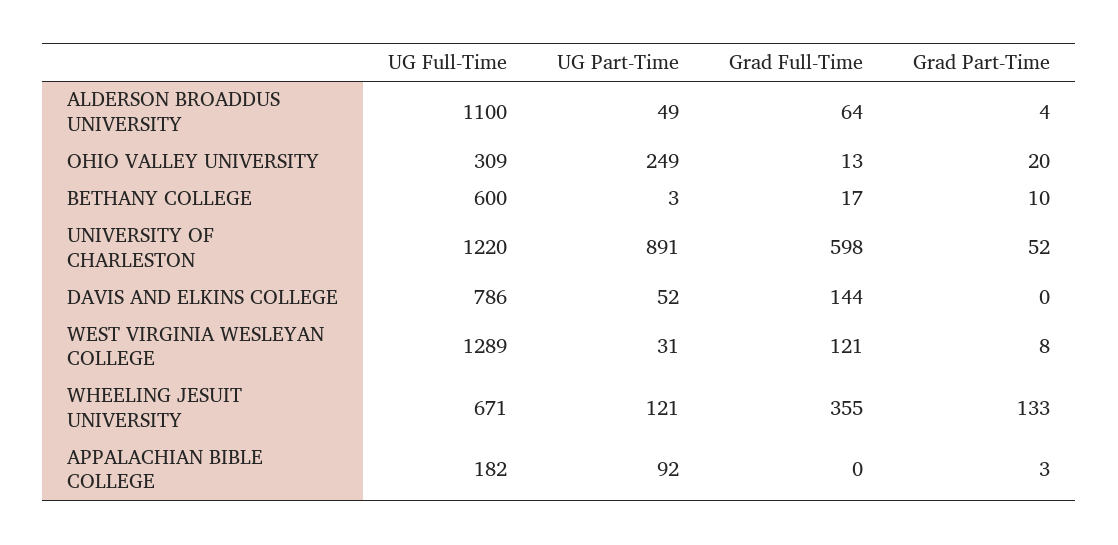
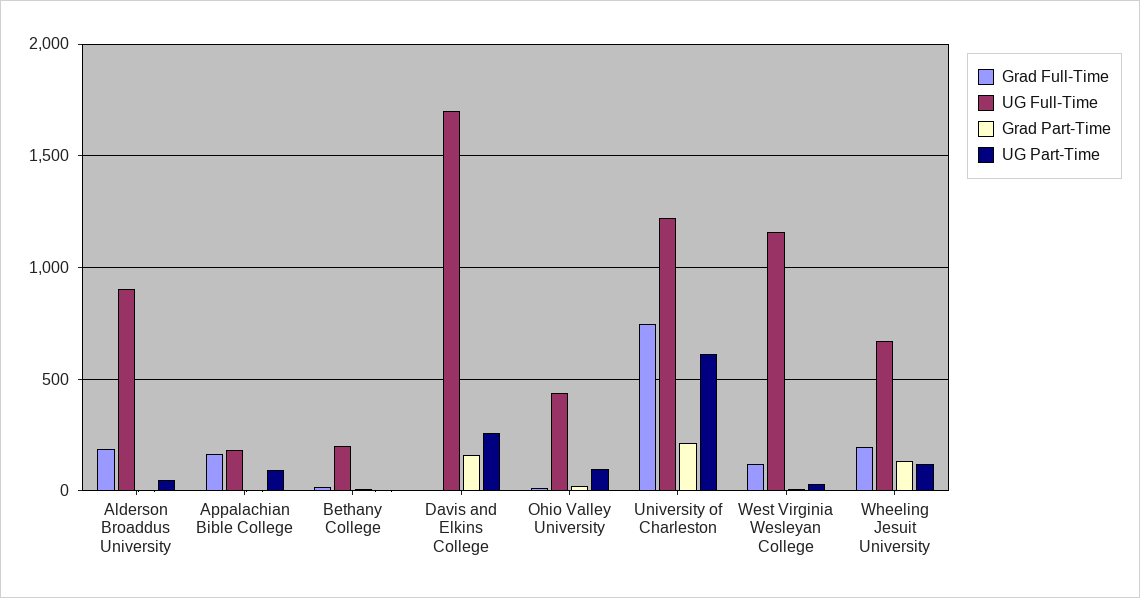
UG Full-Time, ALDERSON BROADDUS UNIVERSITY: 1100 -> 900
Grad Full-Time, ALDERSON BROADDUS UNIVERSITY: 64 -> 200
UG Full-Time, OHIO VALLEY UNIVERSITY: 309 -> 450
UG Part-Time, OHIO VALLEY UNIVERSITY: 249 -> 100
UG Full-Time, BETHANY COLLEGE: 600 -> 200
UG Part-Time, UNIVERSITY OF CHARLESTON: 891 -> 600
Grad Full-Time, UNIVERSITY OF CHARLESTON: 598 -> 750
Grad Part-Time, UNIVERSITY OF CHARLESTON: 52 -> 200
UG Full-Time, DAVIS AND ELKINS COLLEGE: 786 -> 1700
UG Part-Time, DAVIS AND ELKINS COLLEGE: 52 -> 250
Grad Full-Time, DAVIS AND ELKINS COLLEGE: 144 -> 0
Grad Part-Time, DAVIS AND ELKINS COLLEGE: 0 -> 150
UG Full-Time, WEST VIRGINIA WESLEYAN COLLEGE: 1289 -> 1150
Grad Full-Time, WHEELING JESUIT UNIVERSITY: 355 -> 200
Grad Full-Time, APPALACHIAN BIBLE COLLEGE: 0 -> 150

